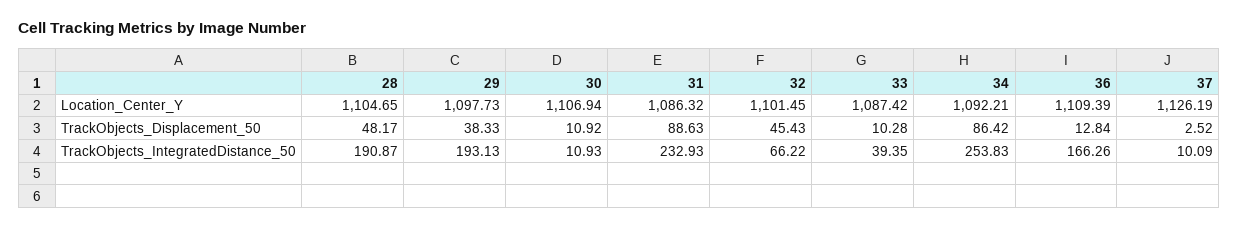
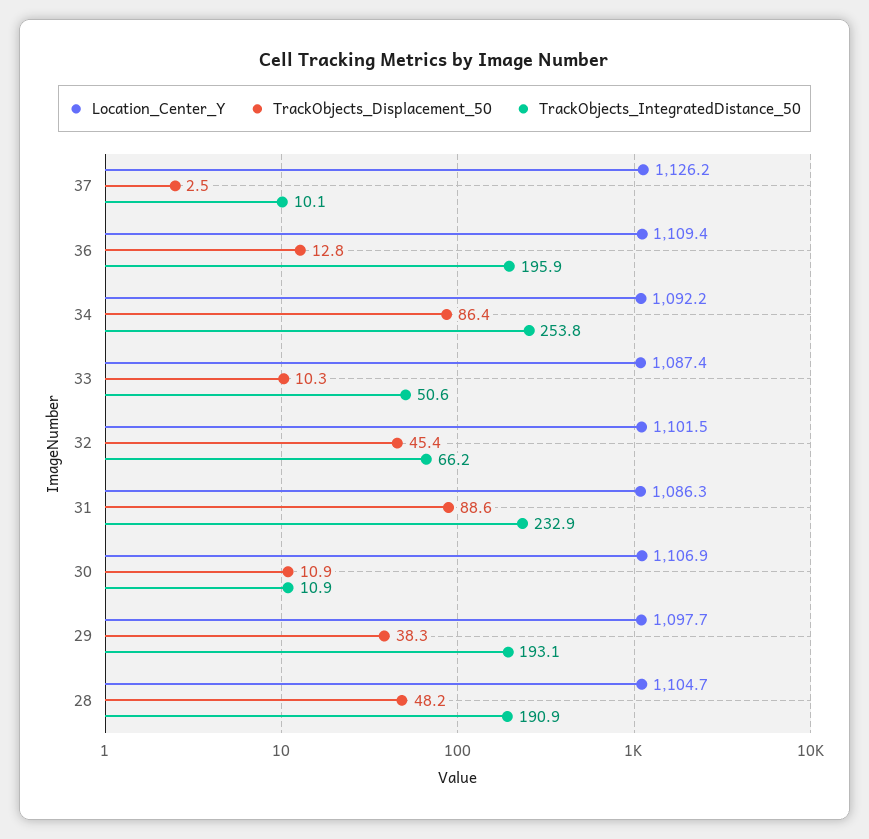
TrackObjects_IntegratedDistance_50, 33: 39.35 -> 50.6
TrackObjects_IntegratedDistance_50, 36: 166.26 -> 195.9

